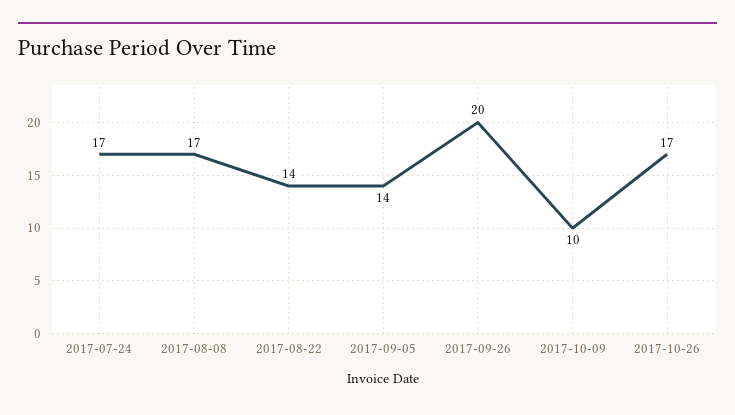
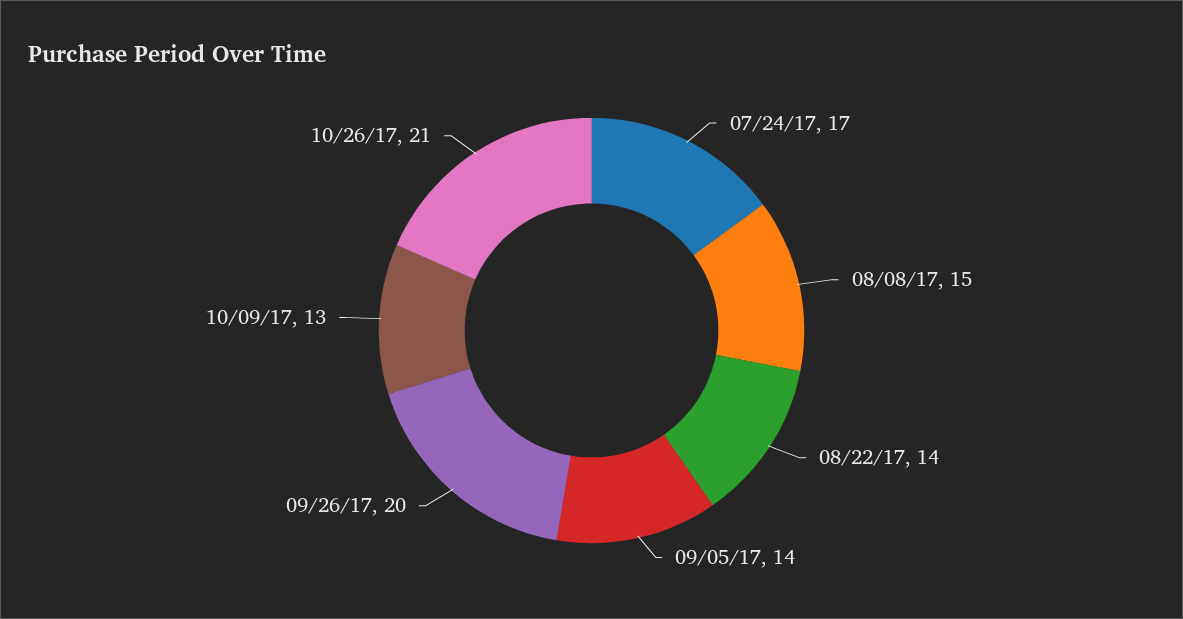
2017-08-08: 17 -> 15
2017-10-09: 10 -> 13
2017-10-26: 17 -> 21

